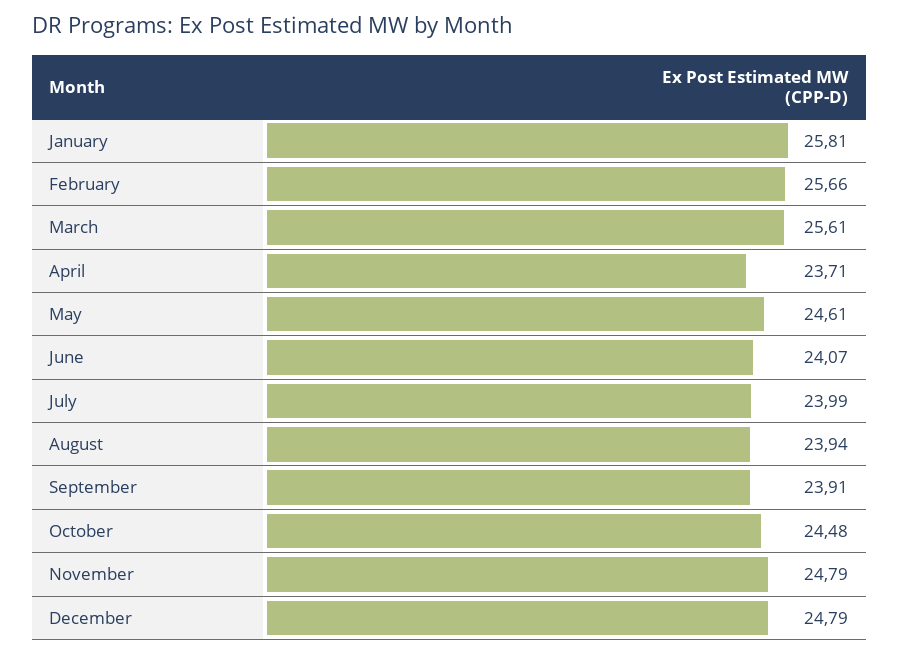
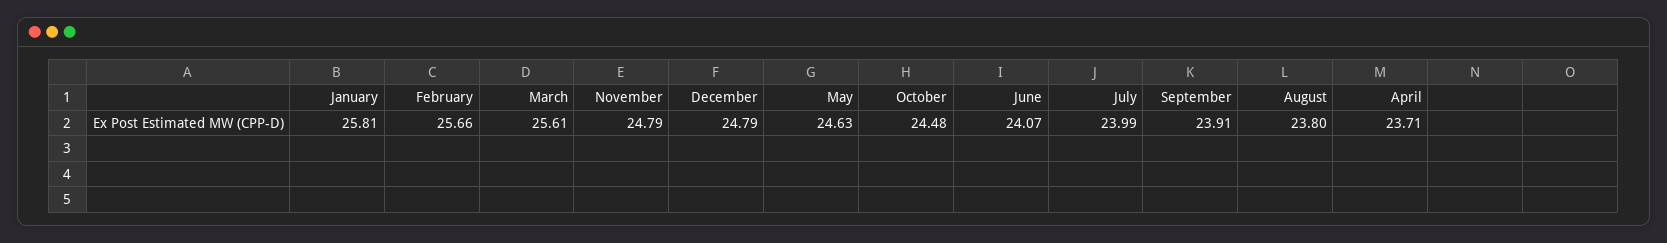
May: 24.61 -> 24.63
August: 23.94 -> 23.8

